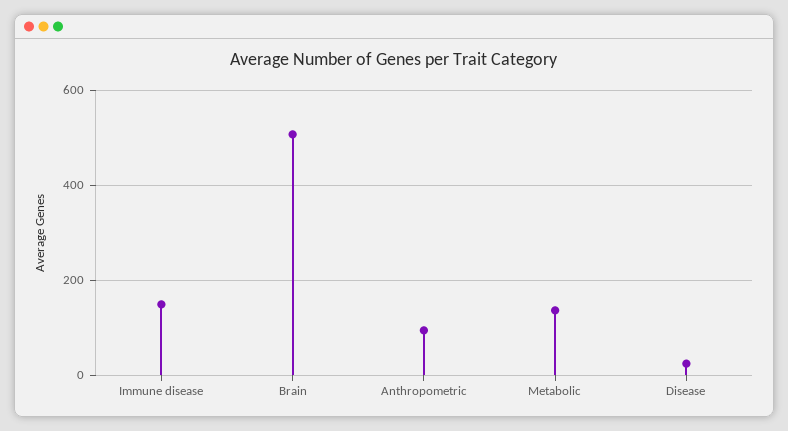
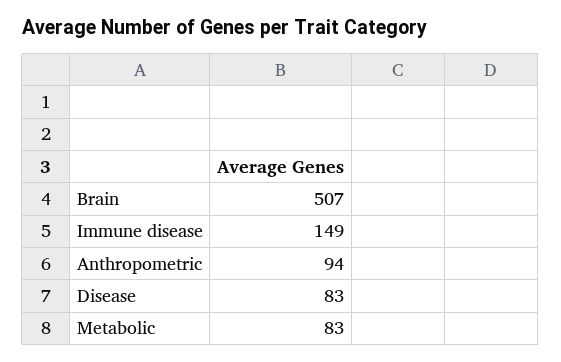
Metabolic: 140 -> 83
Disease: 20 -> 83

